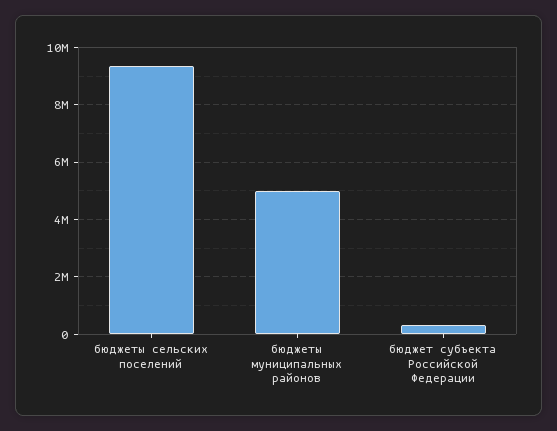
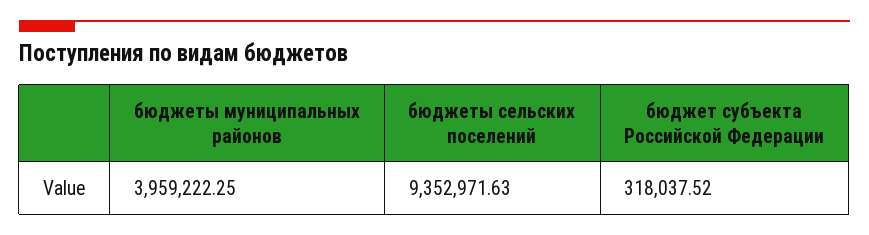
бюджеты муниципальных районов: 5000000 -> 3959222.25

